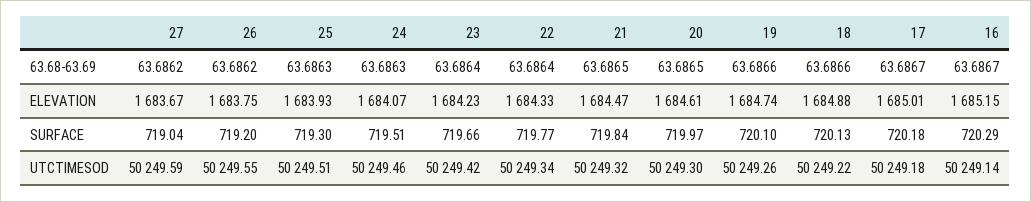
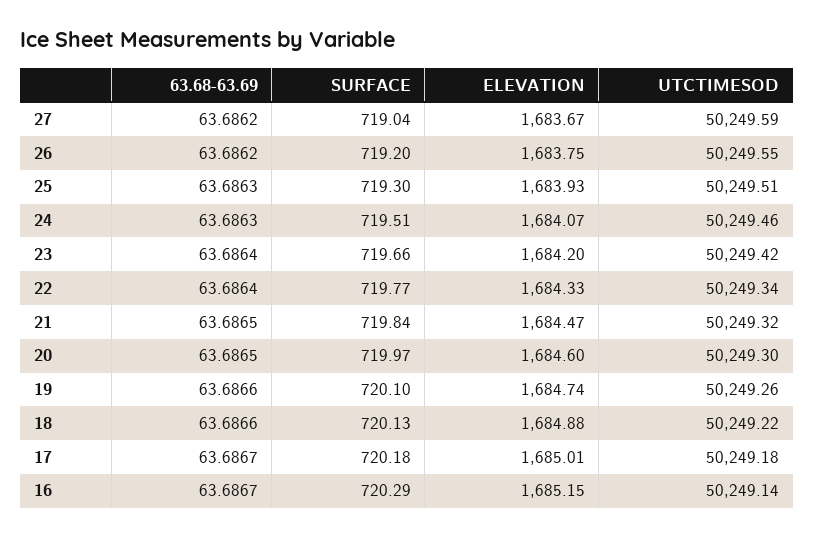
23, ELEVATION: 1684.23 -> 1684.2
20, ELEVATION: 1684.61 -> 1684.6

